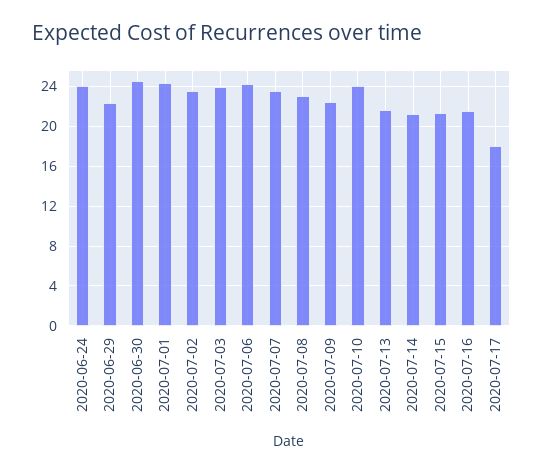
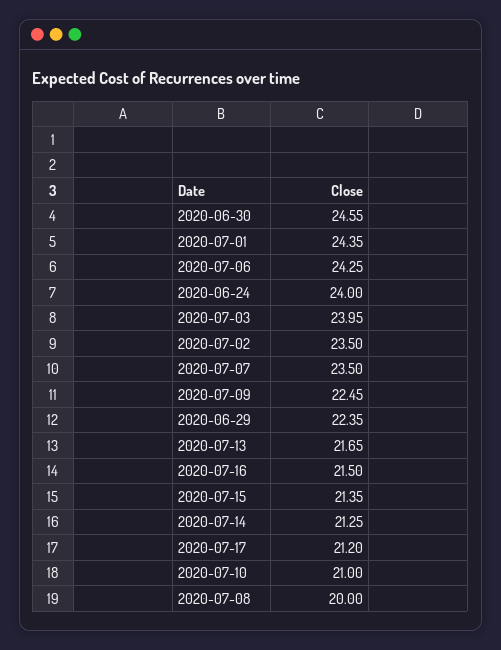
2020-07-08: 23 -> 20
2020-07-10: 24 -> 21
2020-07-17: 18 -> 21.2

